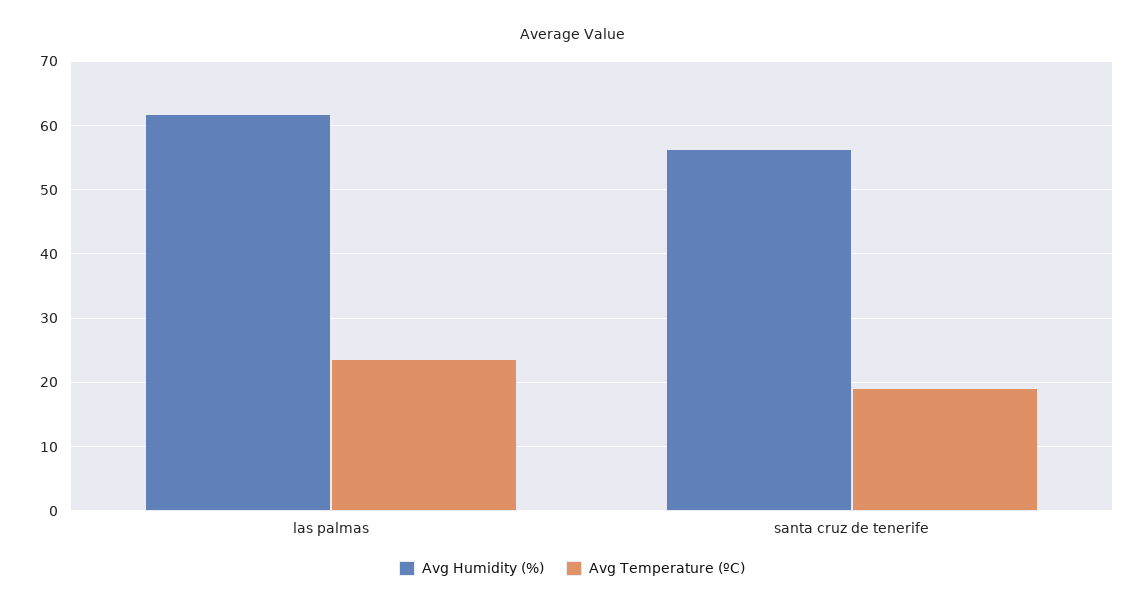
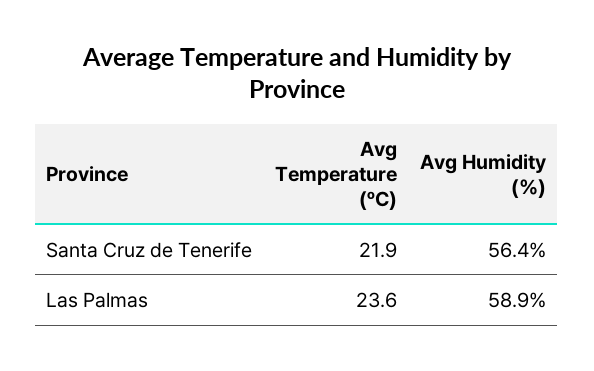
Avg Humidity (%), las palmas: 62 -> 58.9
Avg Temperature (ºC), santa cruz de tenerife: 19 -> 21.9

